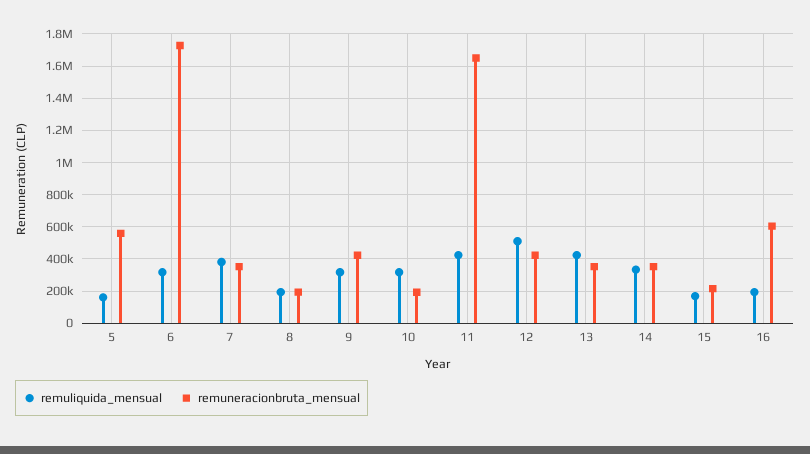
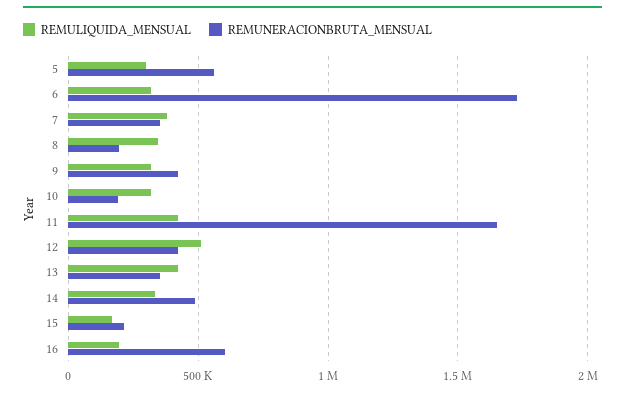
remuliquida_mensual, 5: 150000 -> 300000
remuliquida_mensual, 8: 200000 -> 350000
remuneracionbruta_mensual, 14: 350000 -> 500000

